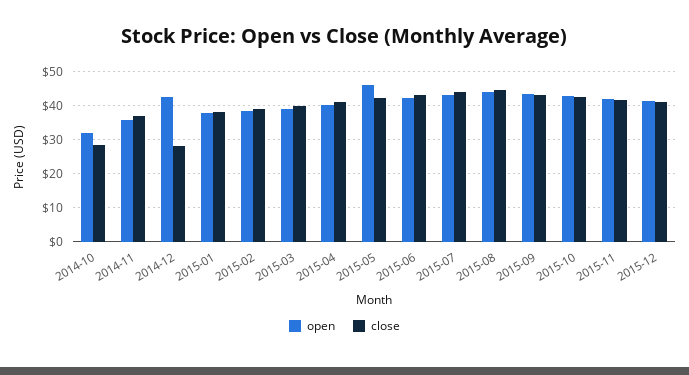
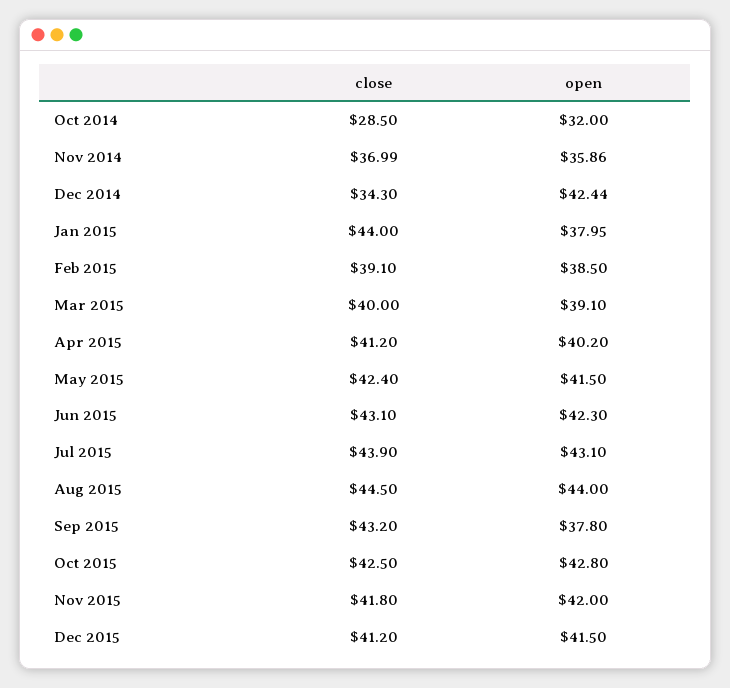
close, 2014-12: 28 -> 34.3
close, 2015-01: 38 -> 44
open, 2015-05: 46 -> 41.5
open, 2015-09: 44 -> 37.8

